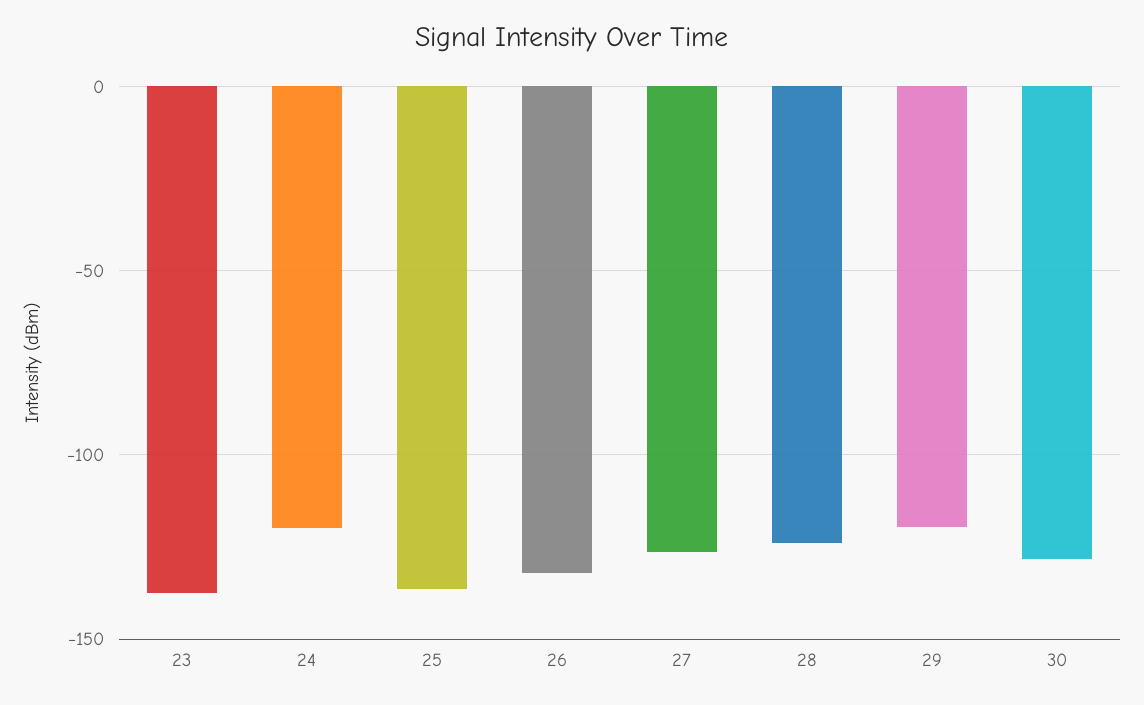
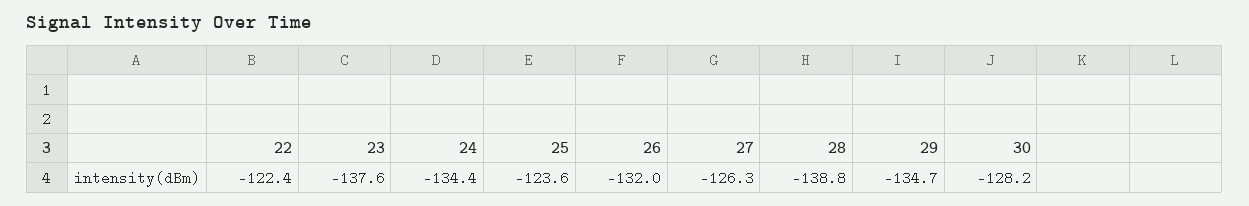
24: -120 -> -134.4
25: -135 -> -123.6
28: -125 -> -138.8
29: -120 -> -134.7
22: none -> -122.4

